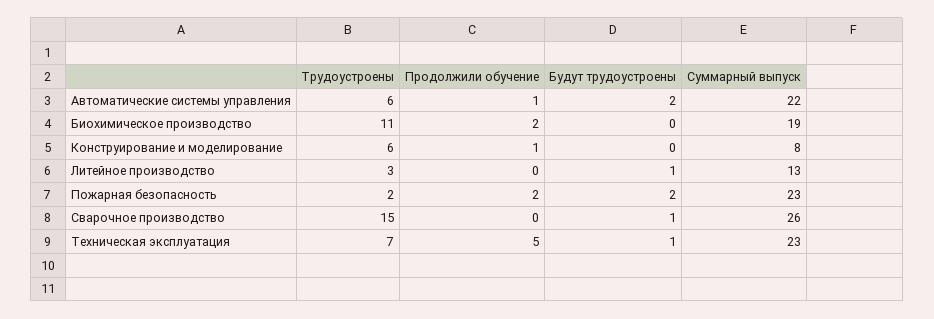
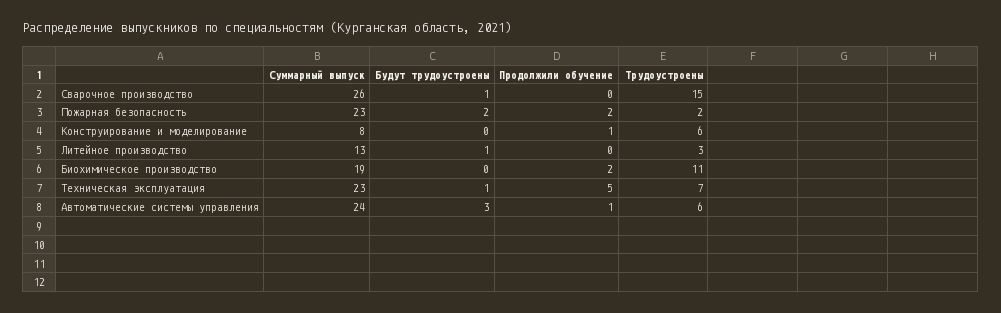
Будут трудоустроены, Автоматические системы управления: 2 -> 3
Суммарный выпуск, Автоматические системы управления: 22 -> 24

